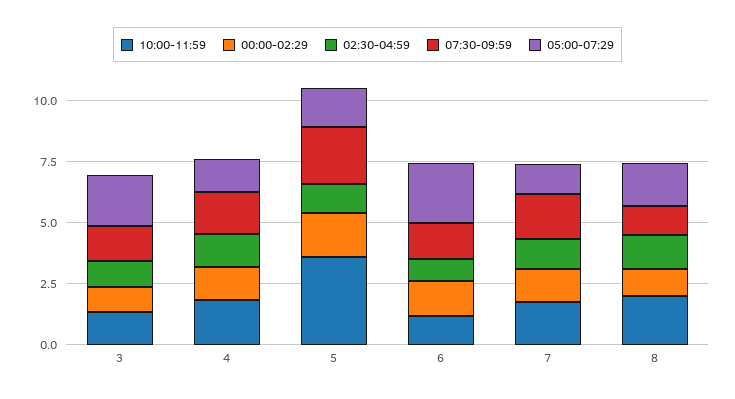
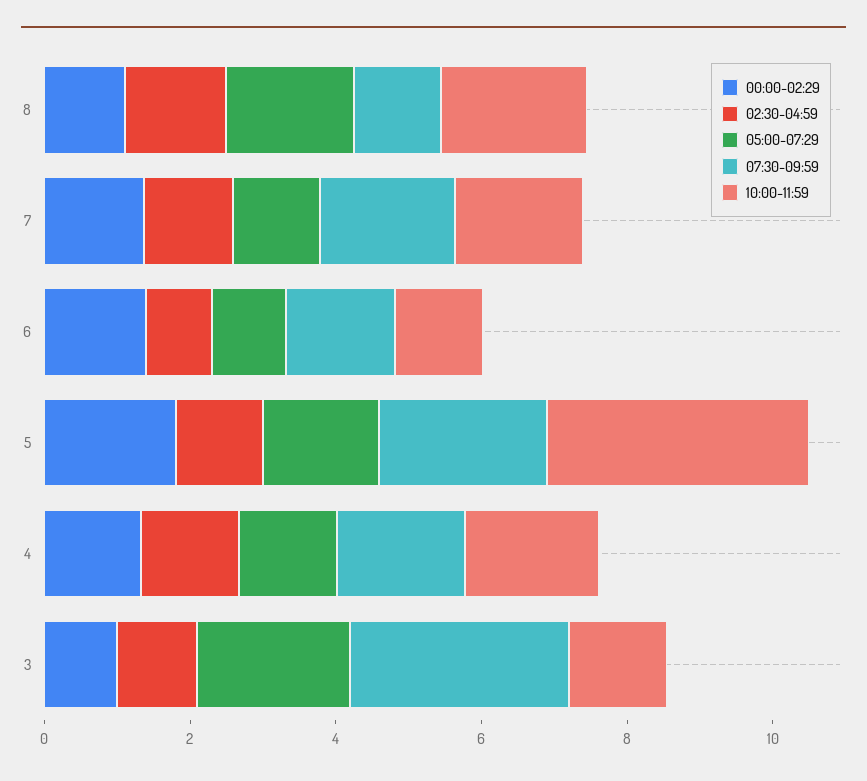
07:30-09:59, 3: 1.5 -> 3
05:00-07:29, 6: 2.5 -> 1

